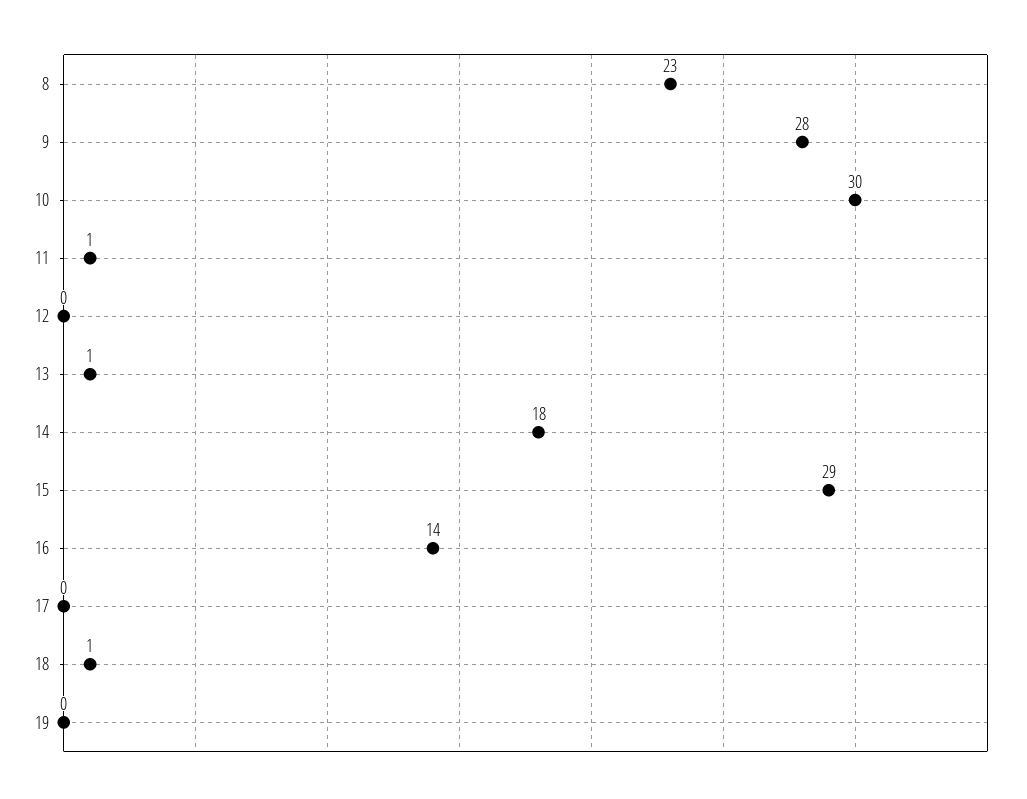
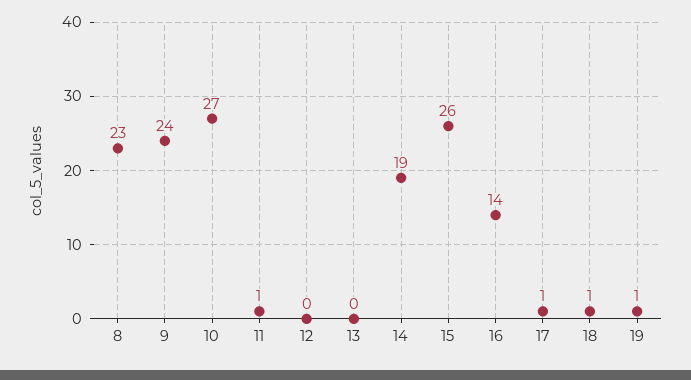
9: 28 -> 24
10: 30 -> 27
13: 1 -> 0
14: 18 -> 19
15: 29 -> 26
17: 0 -> 1
19: 0 -> 1

